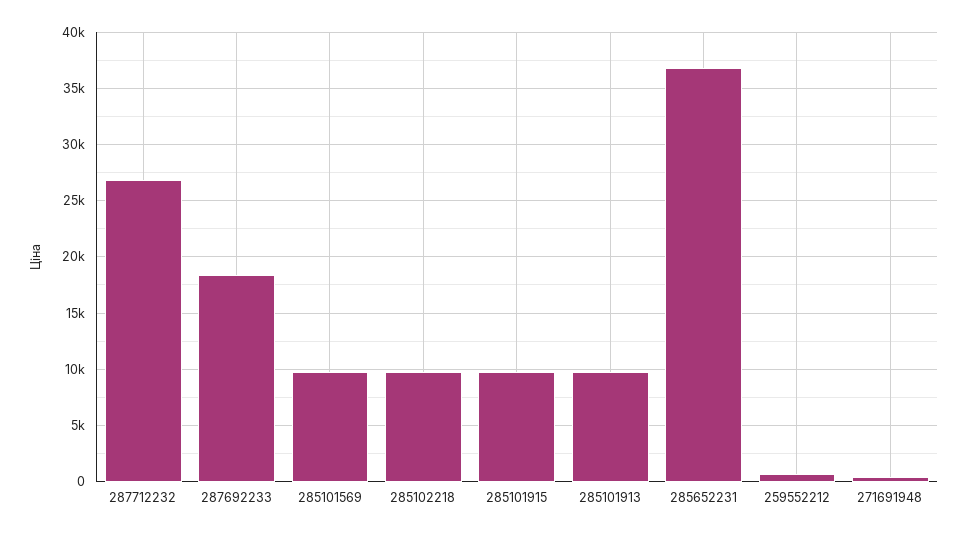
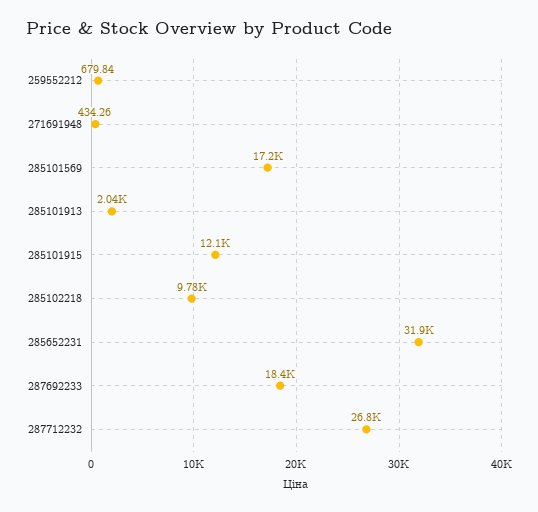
285101569: 10000 -> 17200
285101915: 10000 -> 12100
285101913: 10000 -> 2040
285652231: 37000 -> 31900

